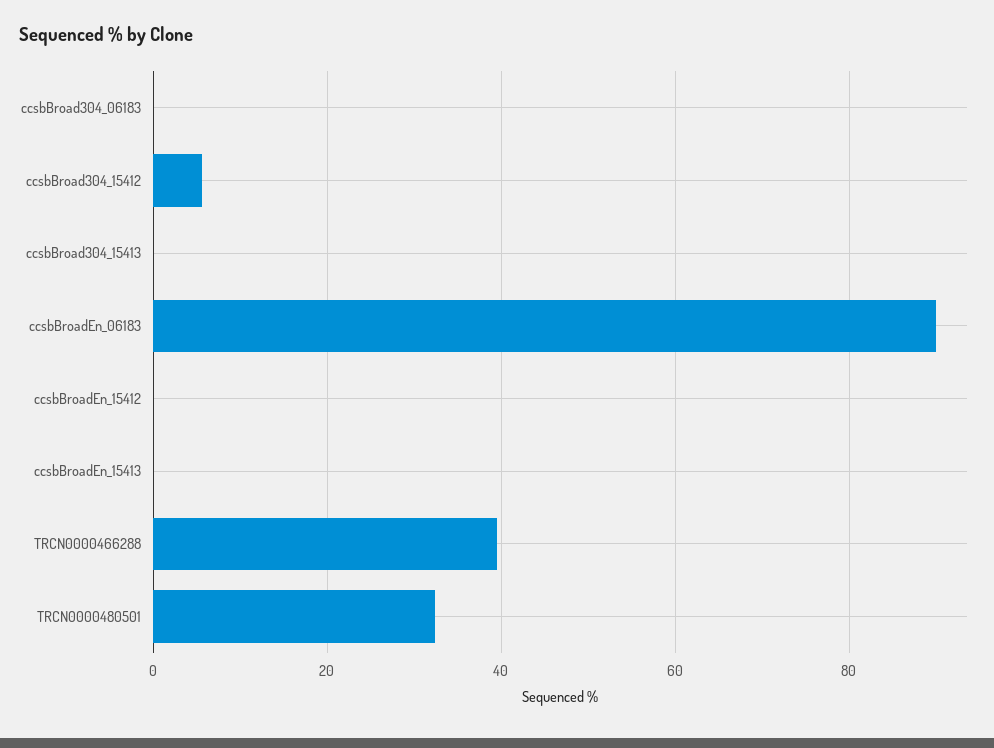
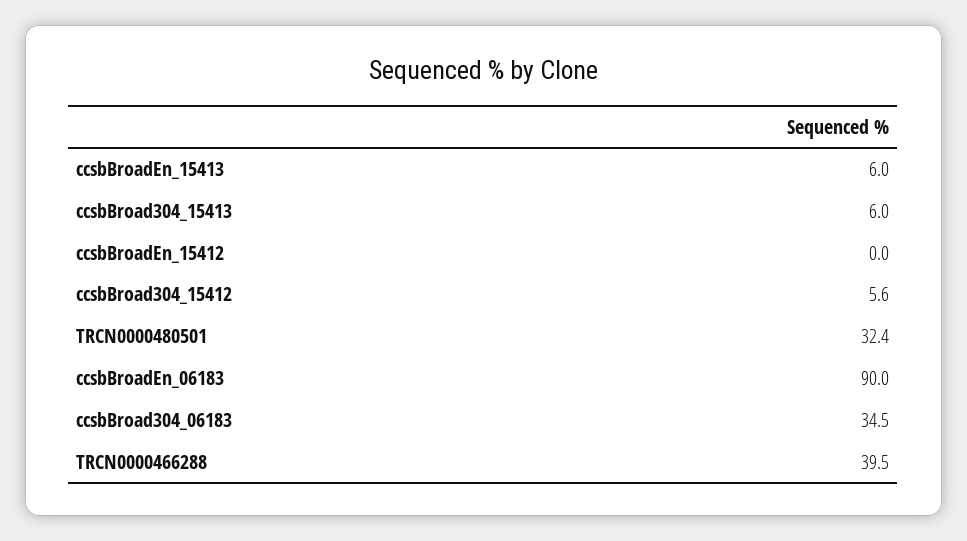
ccsbBroad304_06183: 0 -> 34.5
ccsbBroad304_15413: 0 -> 6
ccsbBroadEn_15413: 0 -> 6

